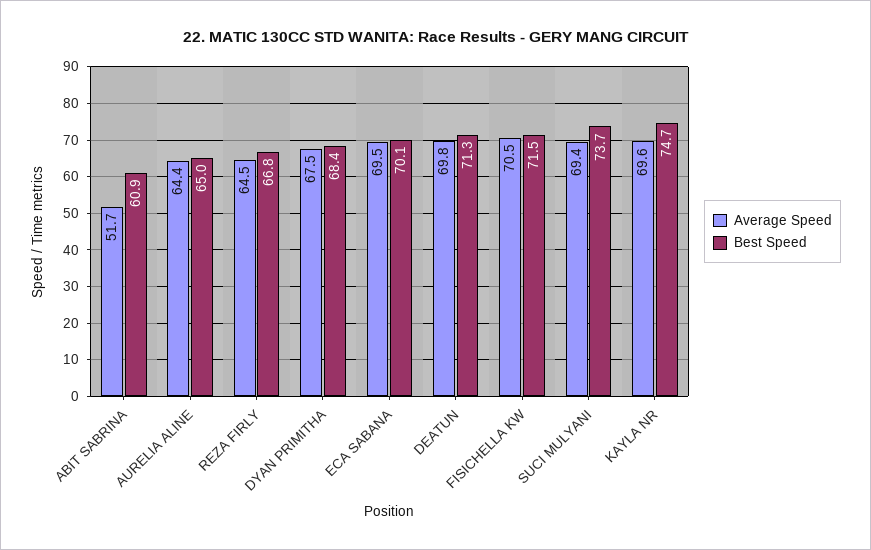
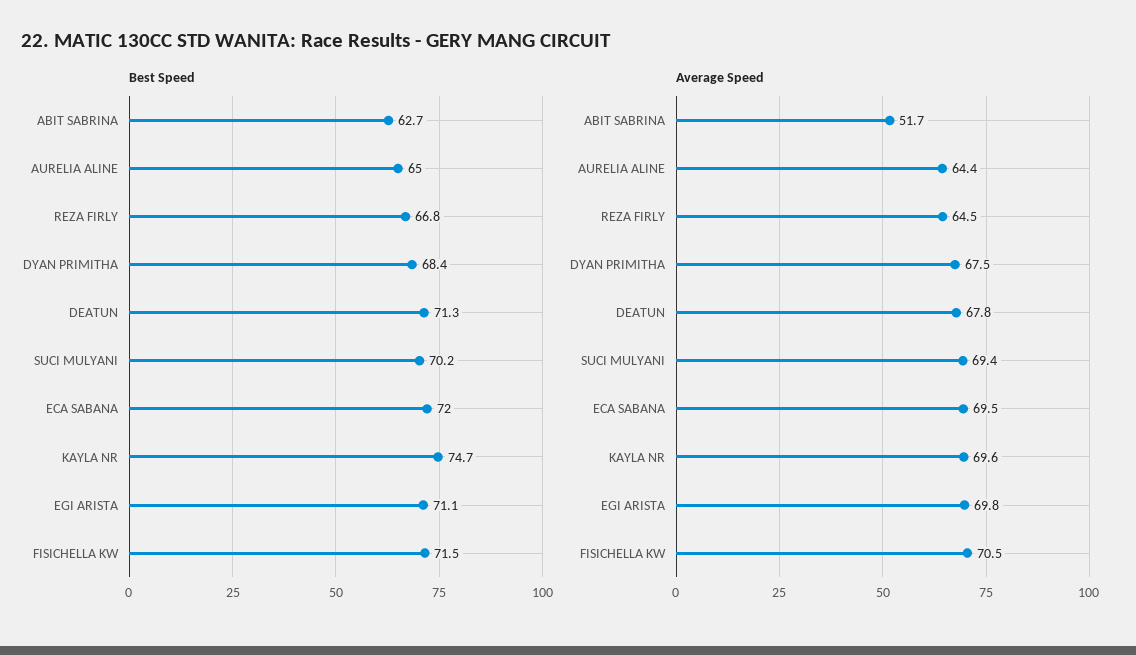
Best Speed, ABIT SABRINA: 60.9 -> 62.7
Best Speed, ECA SABANA: 70.1 -> 72
Average Speed, DEATUN: 69.8 -> 67.8
Best Speed, SUCI MULYANI: 73.7 -> 70.2
Best Speed, EGI ARISTA: none -> 71.1
Average Speed, EGI ARISTA: none -> 69.8

